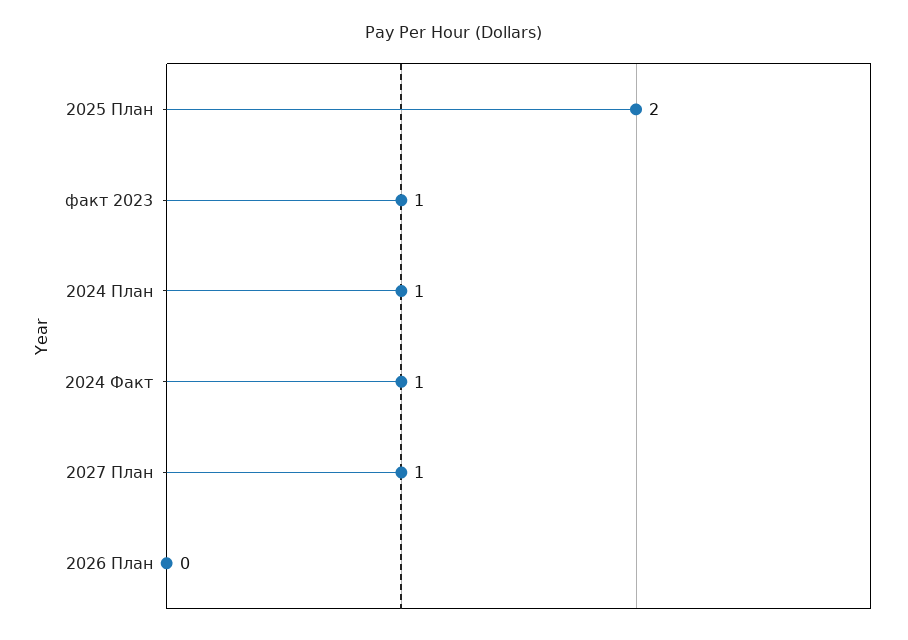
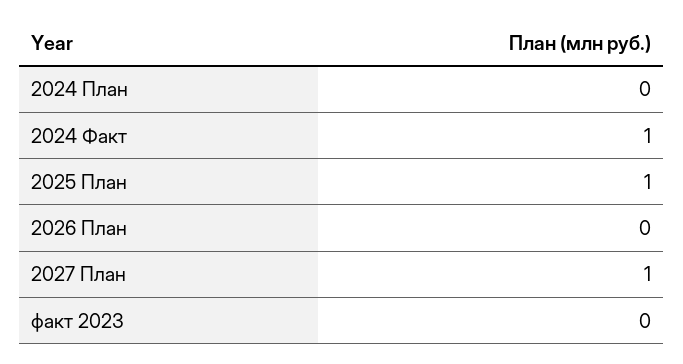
2025 План: 2 -> 1
факт 2023: 1 -> 0
2024 План: 1 -> 0

